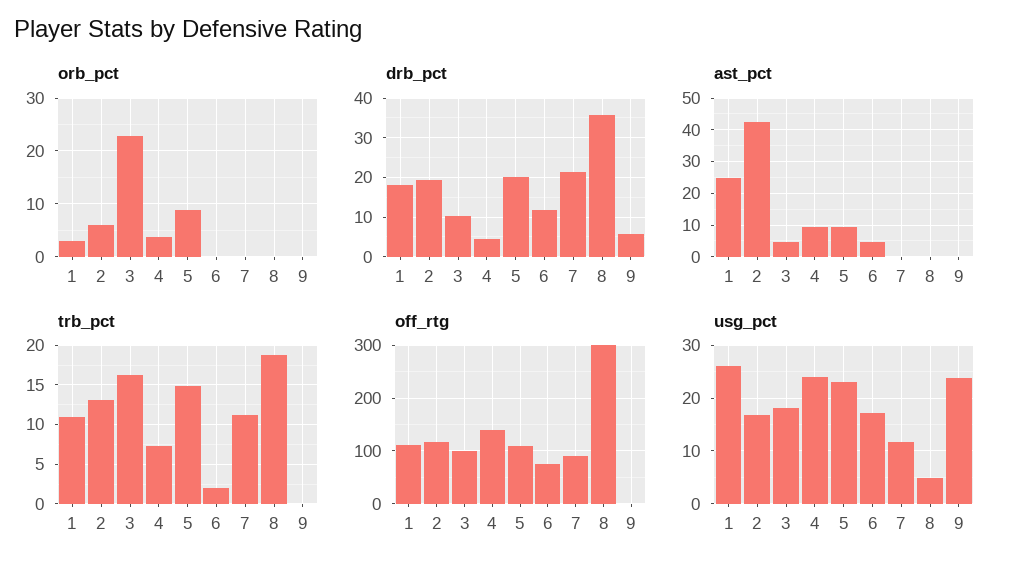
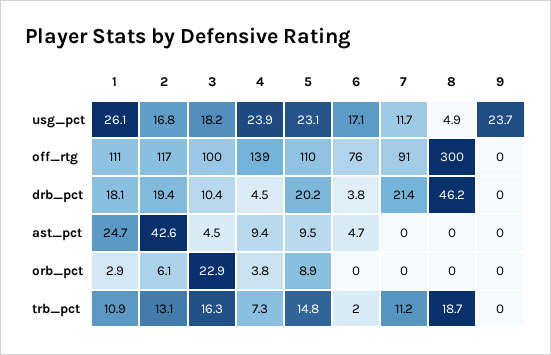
drb_pct, 6: 12 -> 3.8
drb_pct, 8: 36 -> 46.2
drb_pct, 9: 6 -> 0

